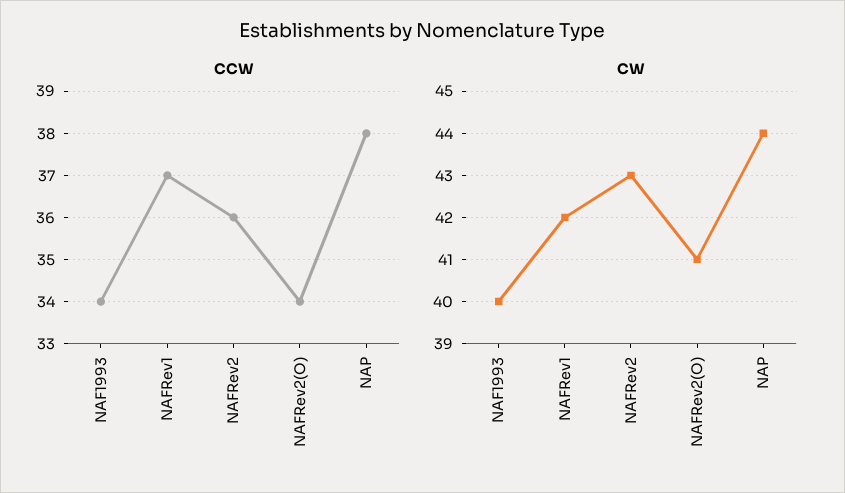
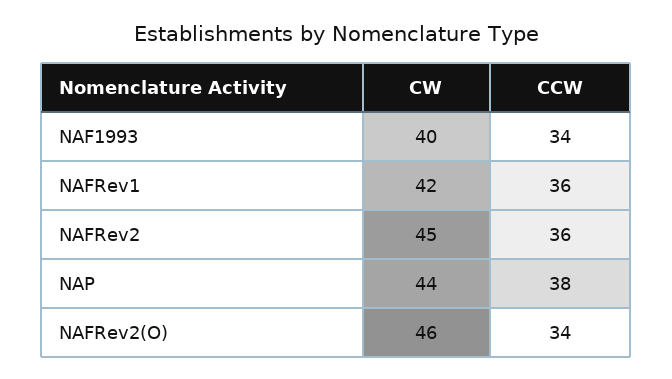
CCW, NAFRev1: 37 -> 36
CW, NAFRev2: 43 -> 45
CW, NAFRev2(O): 41 -> 46

